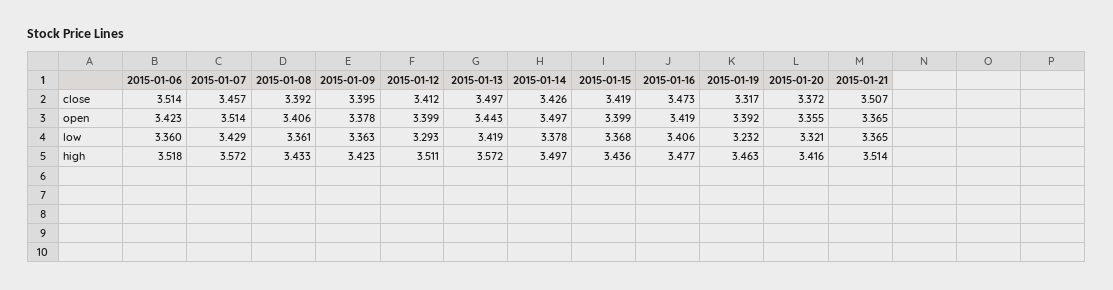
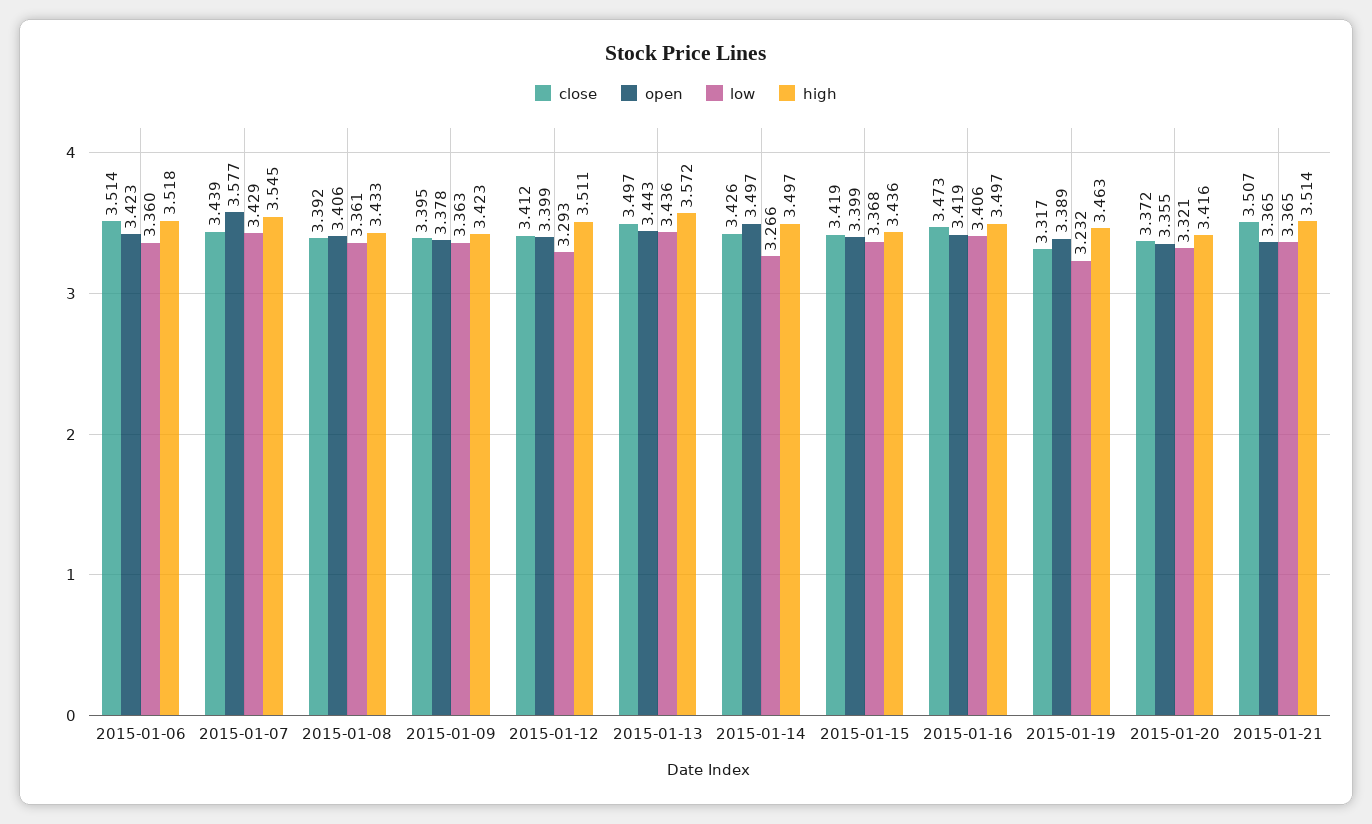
close, 2015-01-07: 3.457 -> 3.439
open, 2015-01-07: 3.514 -> 3.577
open, 2015-01-19: 3.392 -> 3.389
low, 2015-01-13: 3.419 -> 3.436
low, 2015-01-14: 3.378 -> 3.266
high, 2015-01-07: 3.572 -> 3.545
high, 2015-01-16: 3.477 -> 3.497

